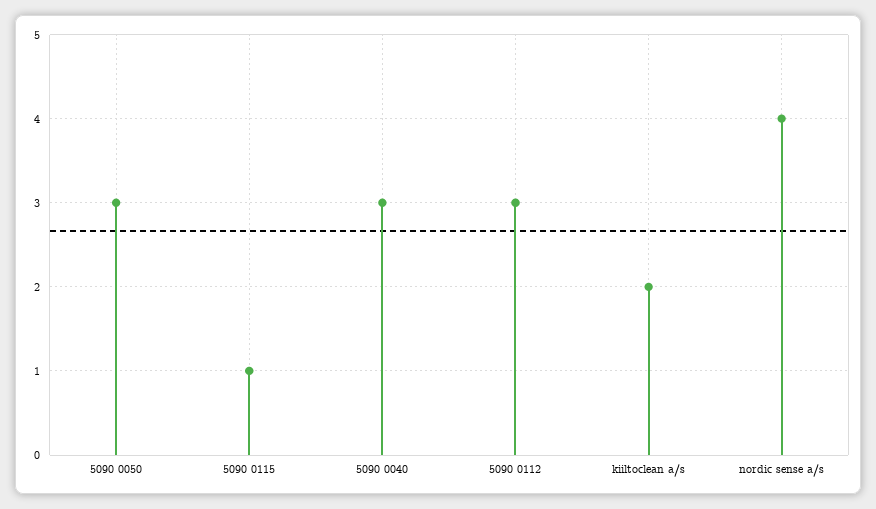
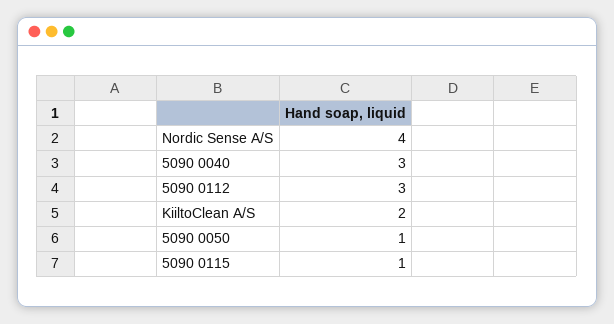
5090 0050: 3 -> 1

